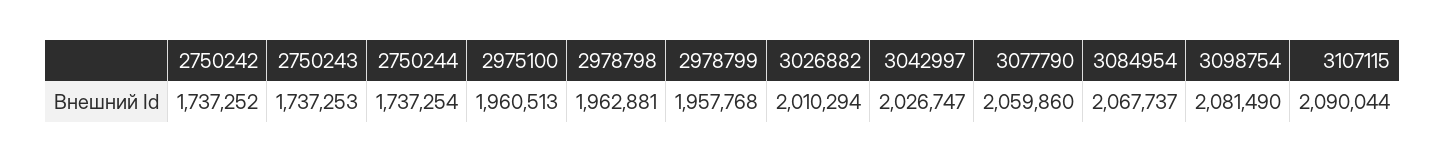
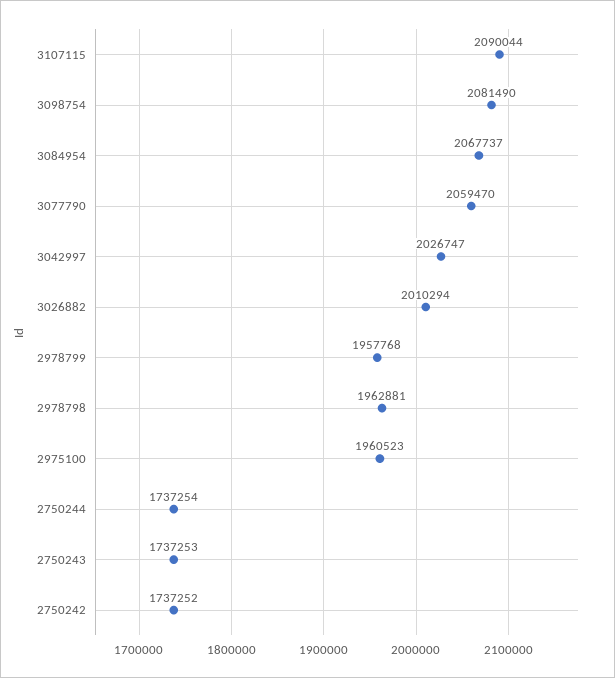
2975100: 1960513 -> 1960523
3077790: 2059860 -> 2059470

